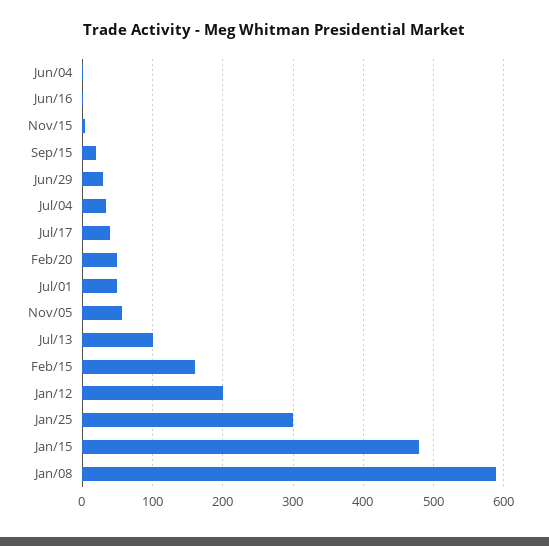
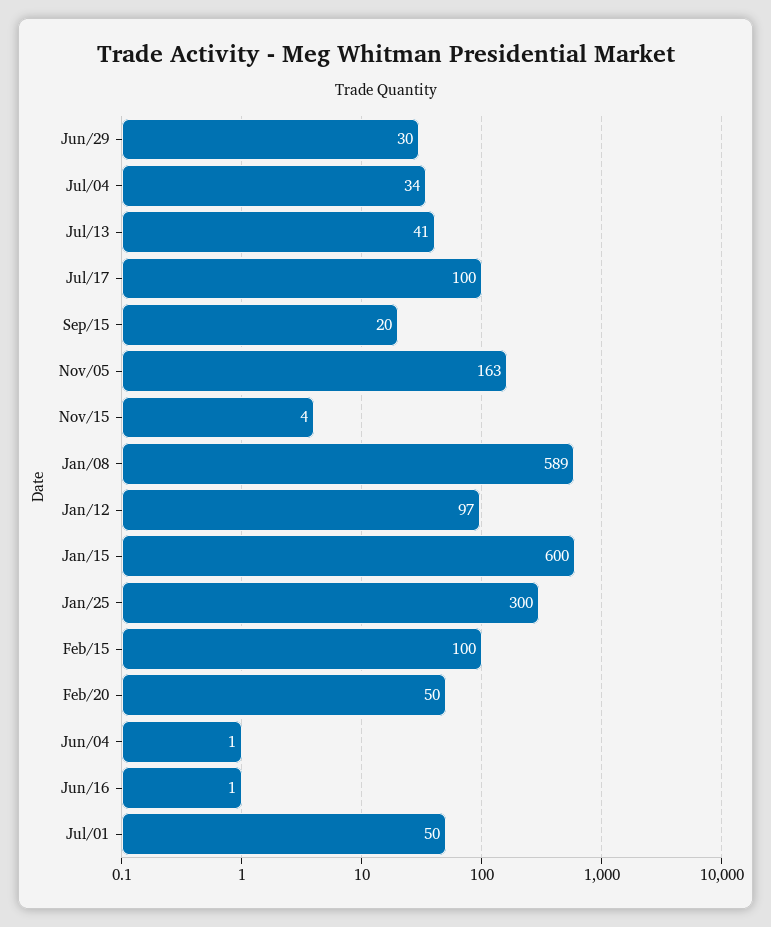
Jul/17: 40 -> 100
Nov/05: 60 -> 163
Jul/13: 100 -> 41
Feb/15: 160 -> 100
Jan/12: 200 -> 97
Jan/15: 480 -> 600

